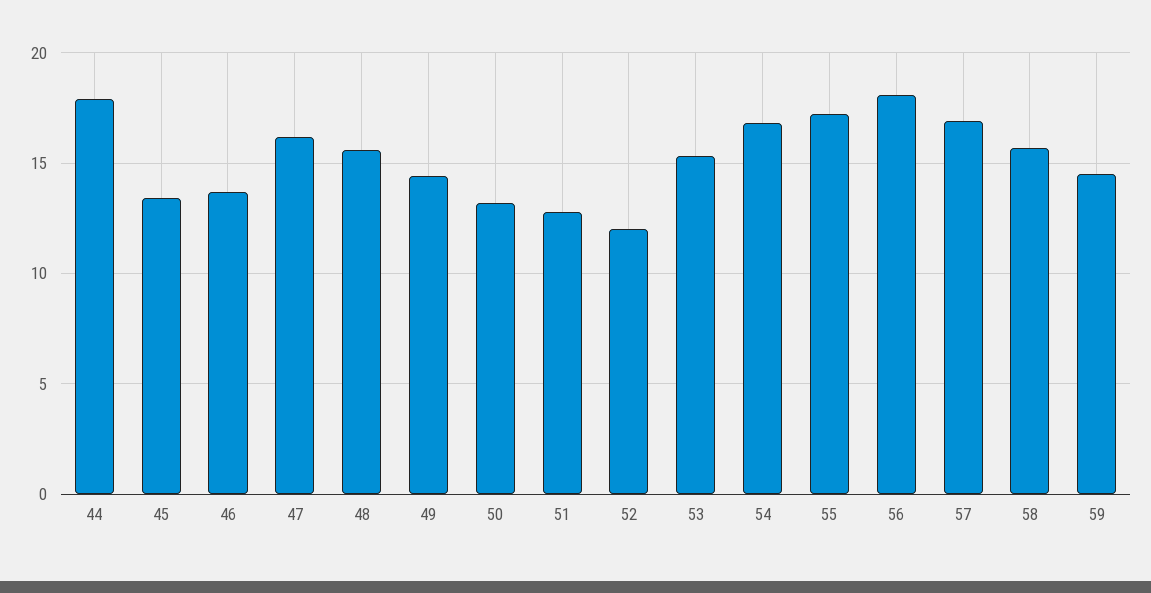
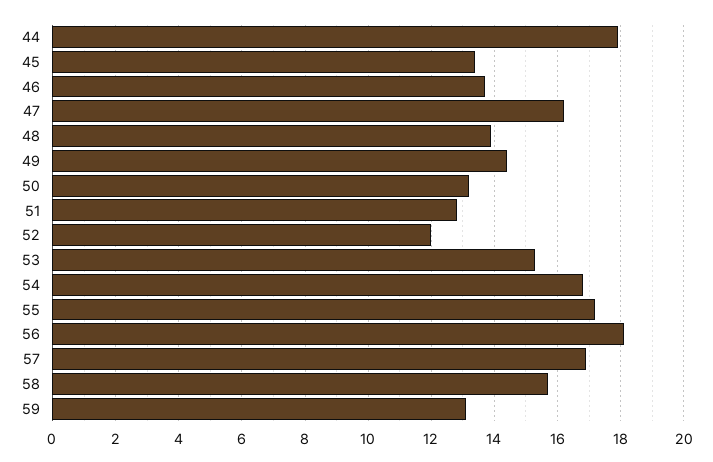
48: 15.5 -> 14
59: 14.5 -> 13

